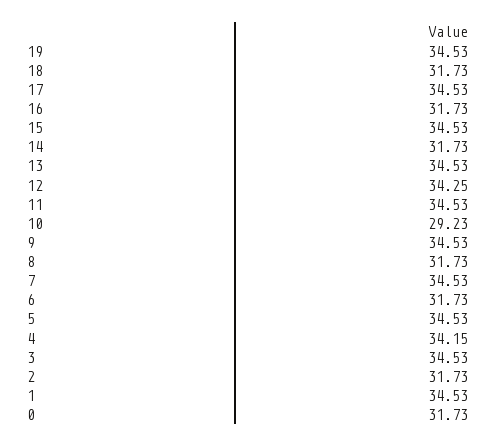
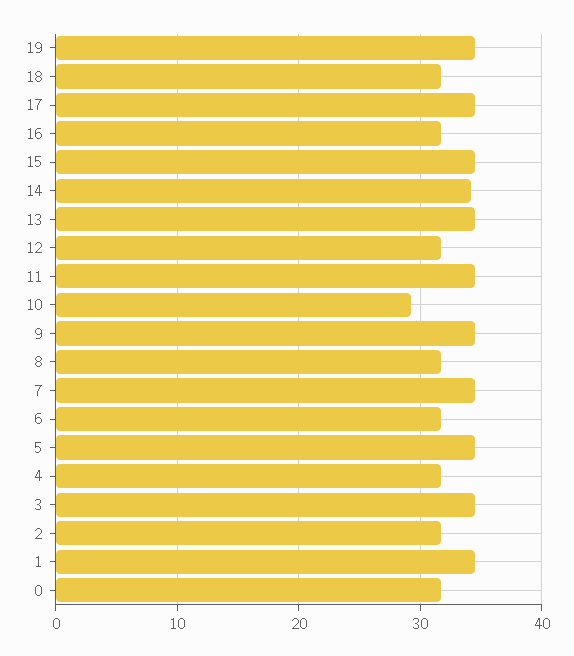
14: 31.73 -> 34
12: 34.25 -> 32
4: 34.15 -> 32

